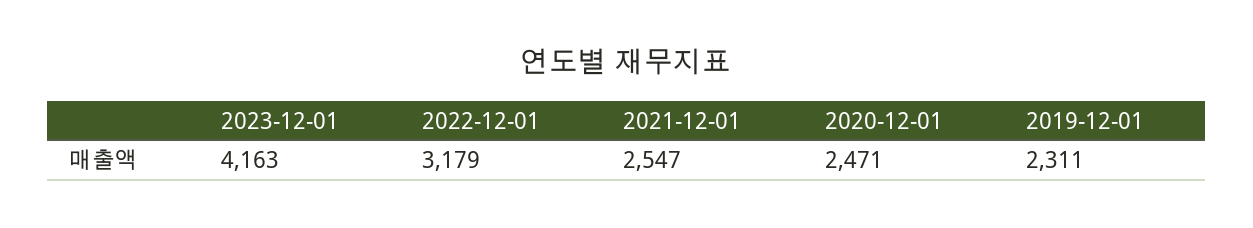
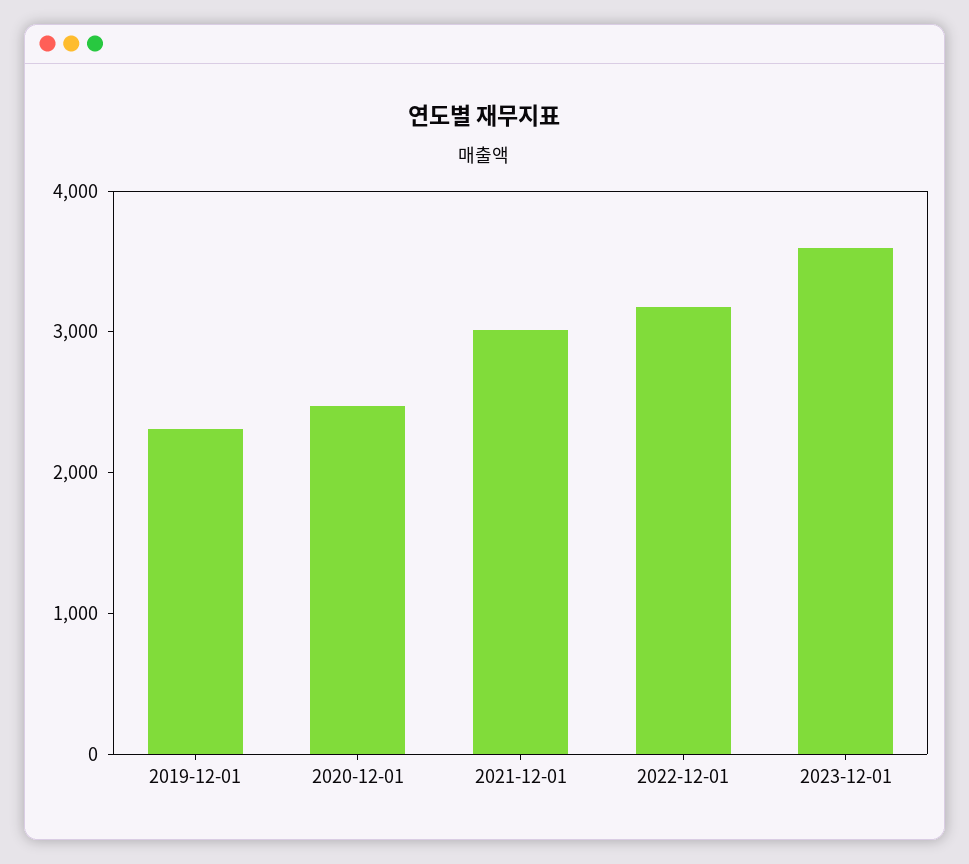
2023-12-01: 4163 -> 3600
2021-12-01: 2547 -> 3000

